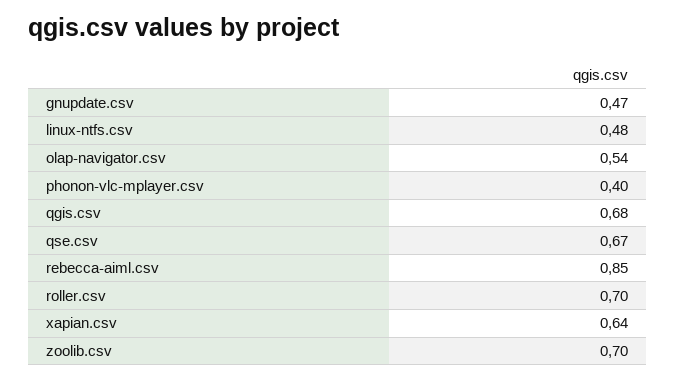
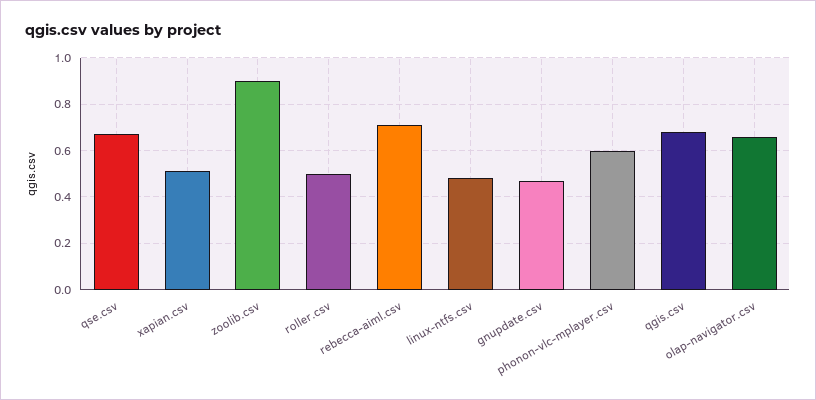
olap-navigator.csv: 0.54 -> 0.65
phonon-vlc-mplayer.csv: 0.4 -> 0.6
rebecca-aiml.csv: 0.85 -> 0.7
roller.csv: 0.7 -> 0.5
xapian.csv: 0.64 -> 0.5
zoolib.csv: 0.7 -> 0.9

